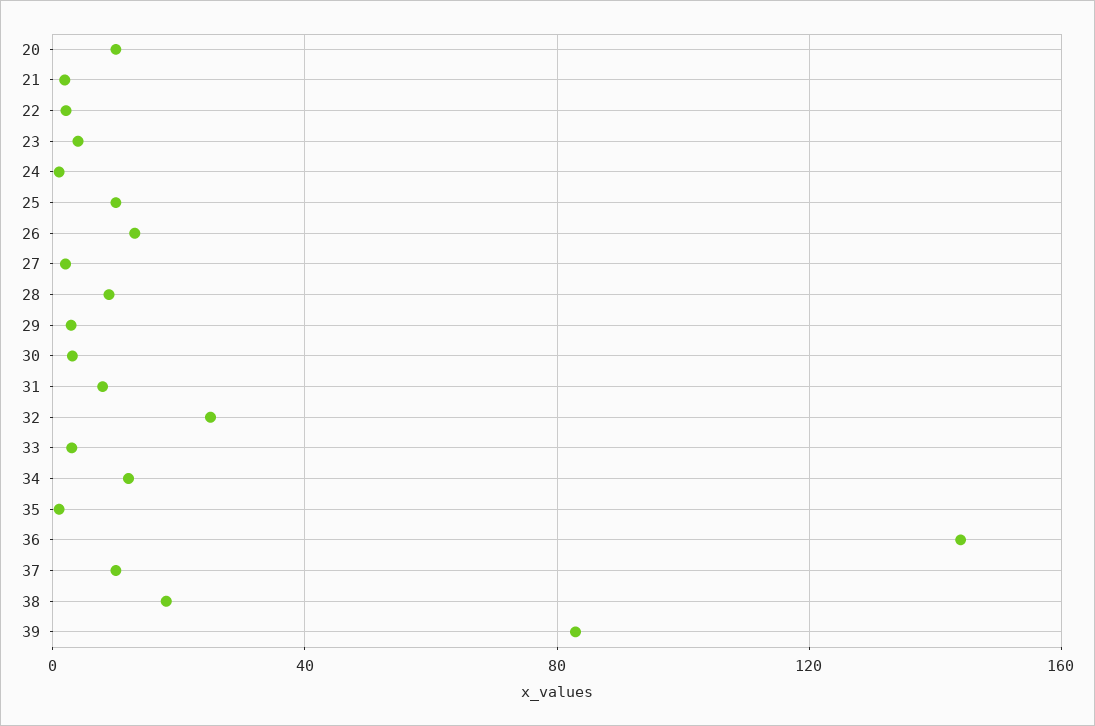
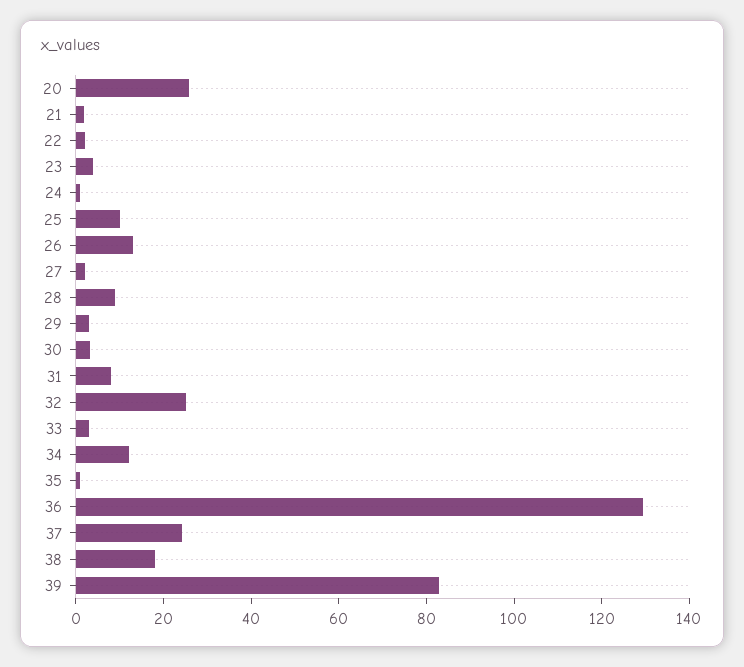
20: 10 -> 25
36: 145 -> 130
37: 10 -> 25

